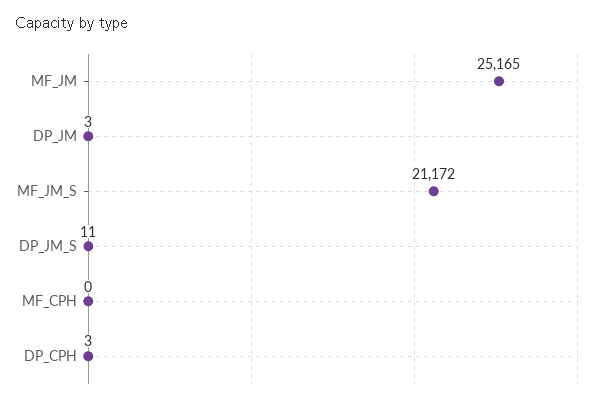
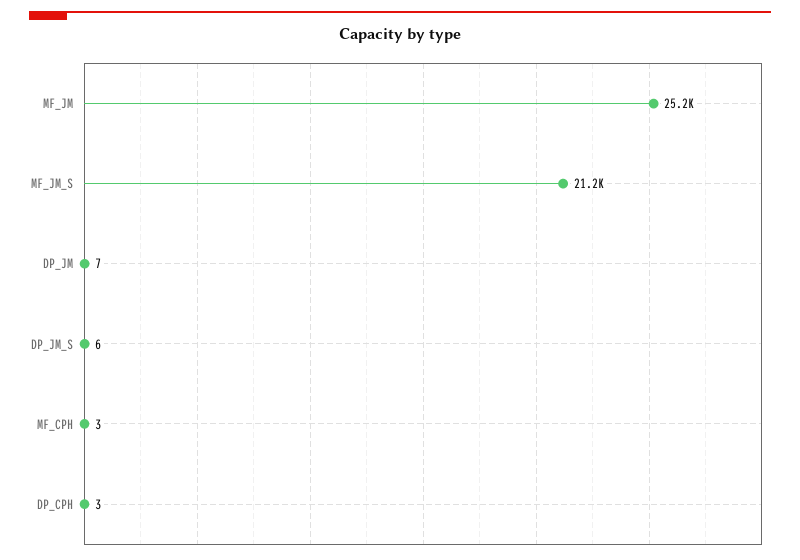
DP_JM: 3 -> 7
DP_JM_S: 11 -> 6
MF_CPH: 0 -> 3

